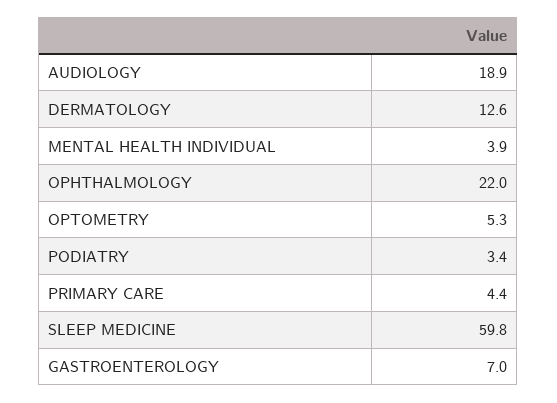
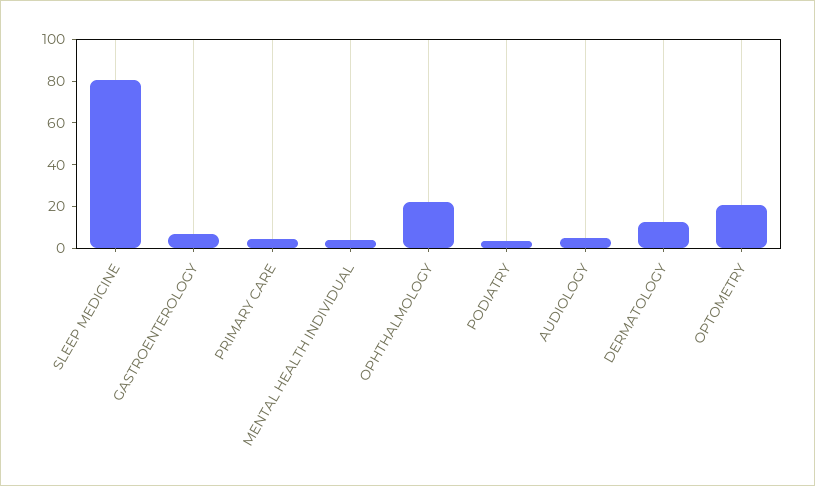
AUDIOLOGY: 18.9 -> 5
OPTOMETRY: 5.3 -> 20
SLEEP MEDICINE: 59.8 -> 80

